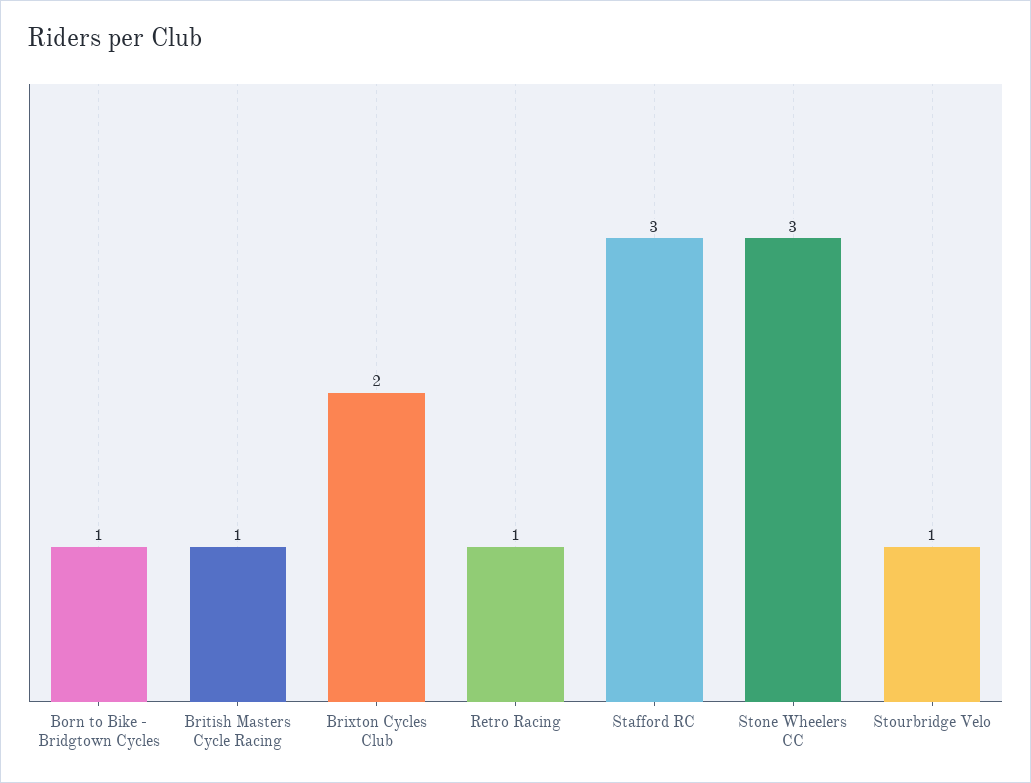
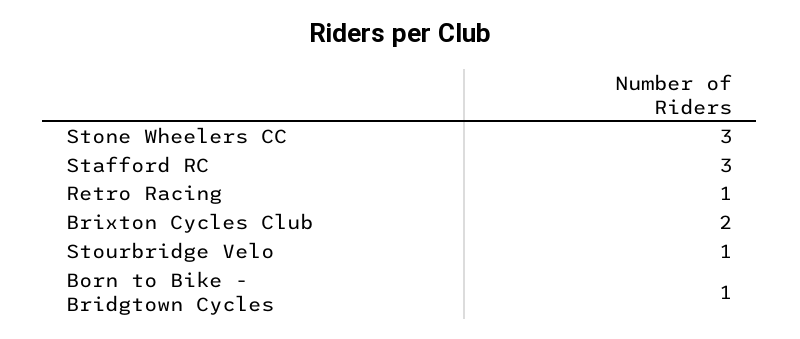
British Masters Cycle Racing: 1 -> none

